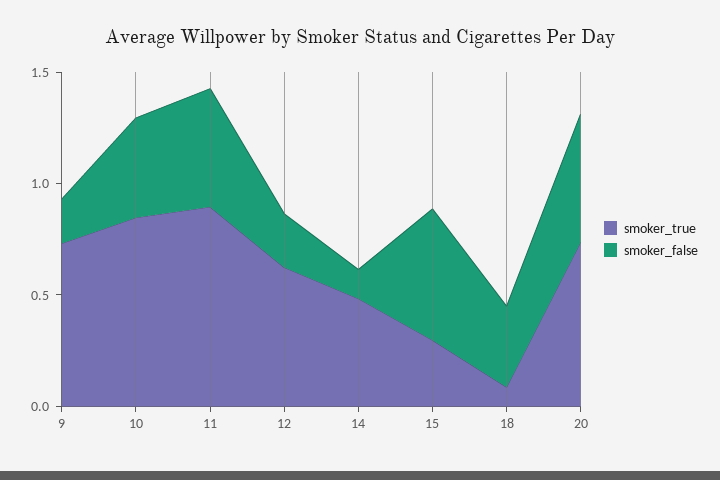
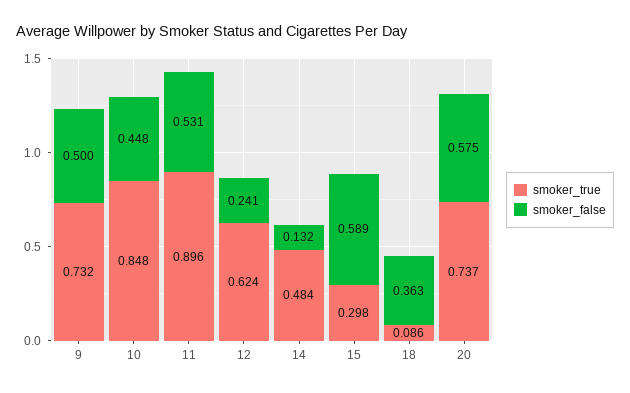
smoker_false, 9: 0.2 -> 0.5

